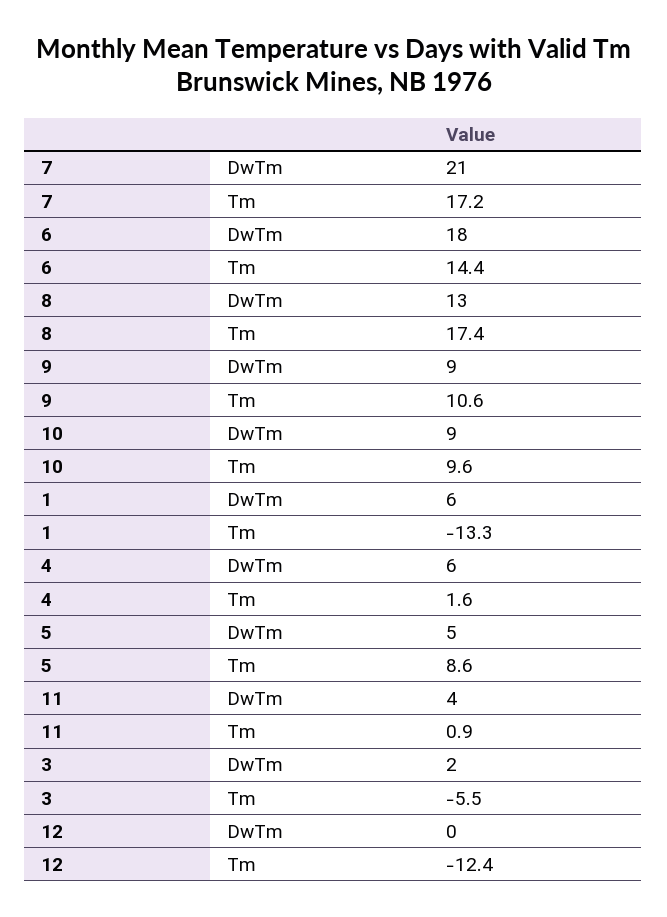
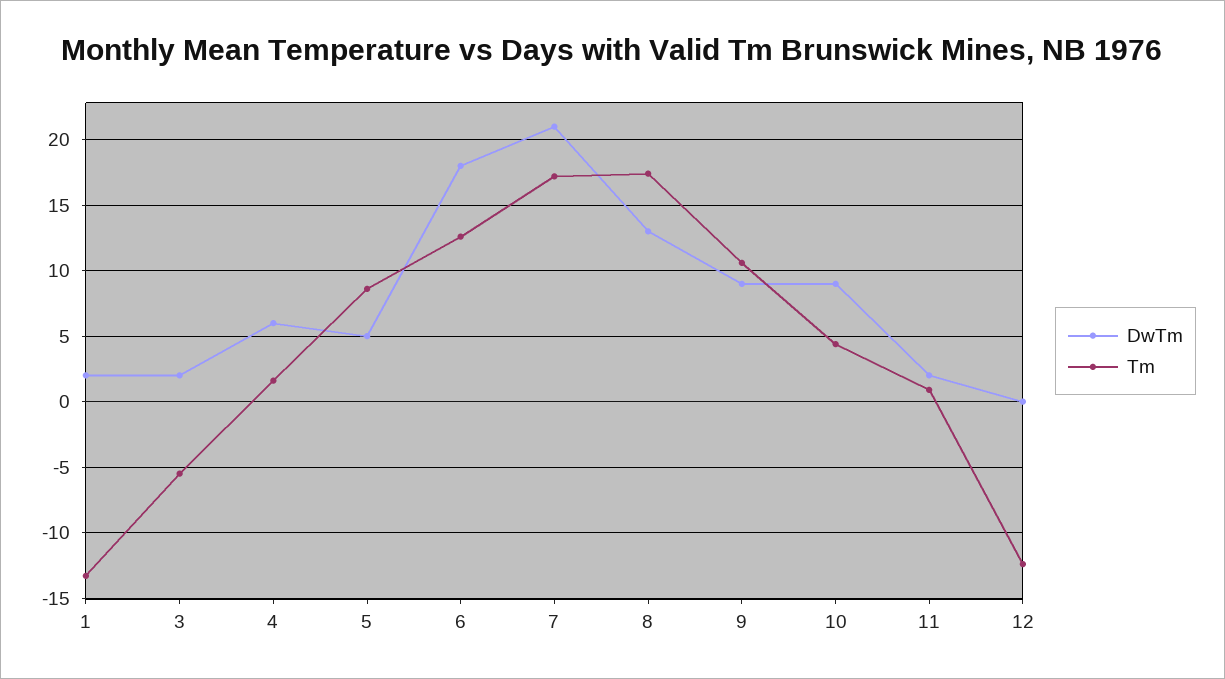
Tm, 6: 14.4 -> 12.5
Tm, 10: 9.6 -> 4.5
DwTm, 1: 6 -> 2
DwTm, 11: 4 -> 2

